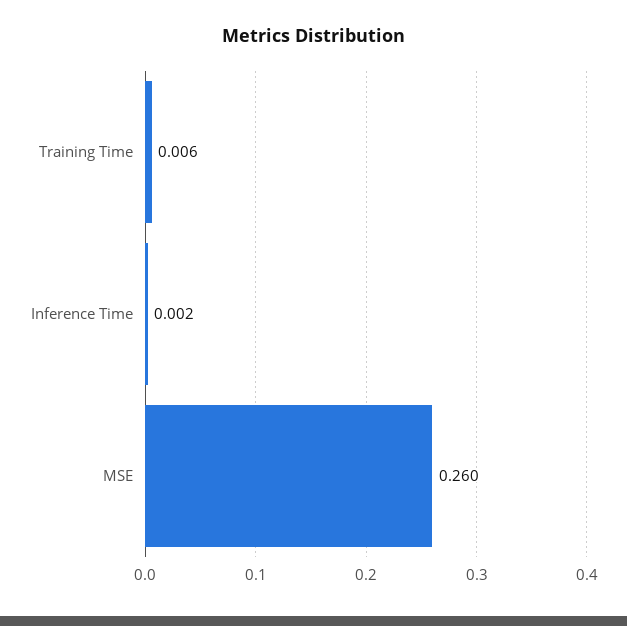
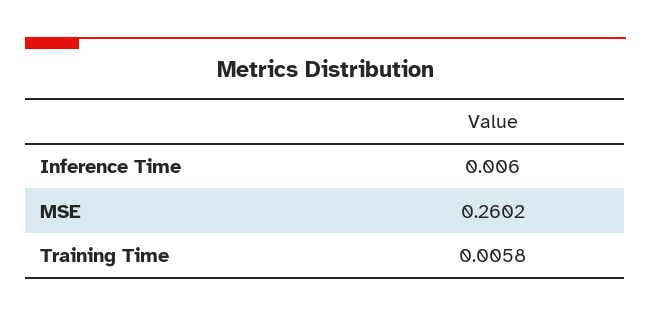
Inference Time: 0.002 -> 0.006

